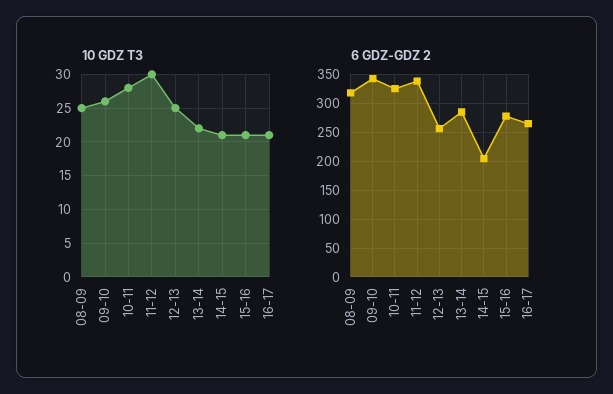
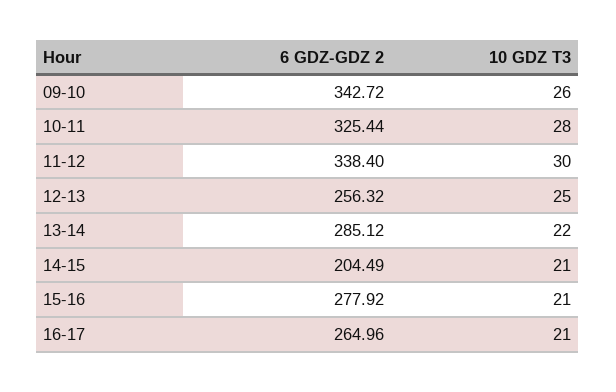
10 GDZ T3, 08-09: 25 -> none
6 GDZ-GDZ 2, 08-09: 325 -> none

